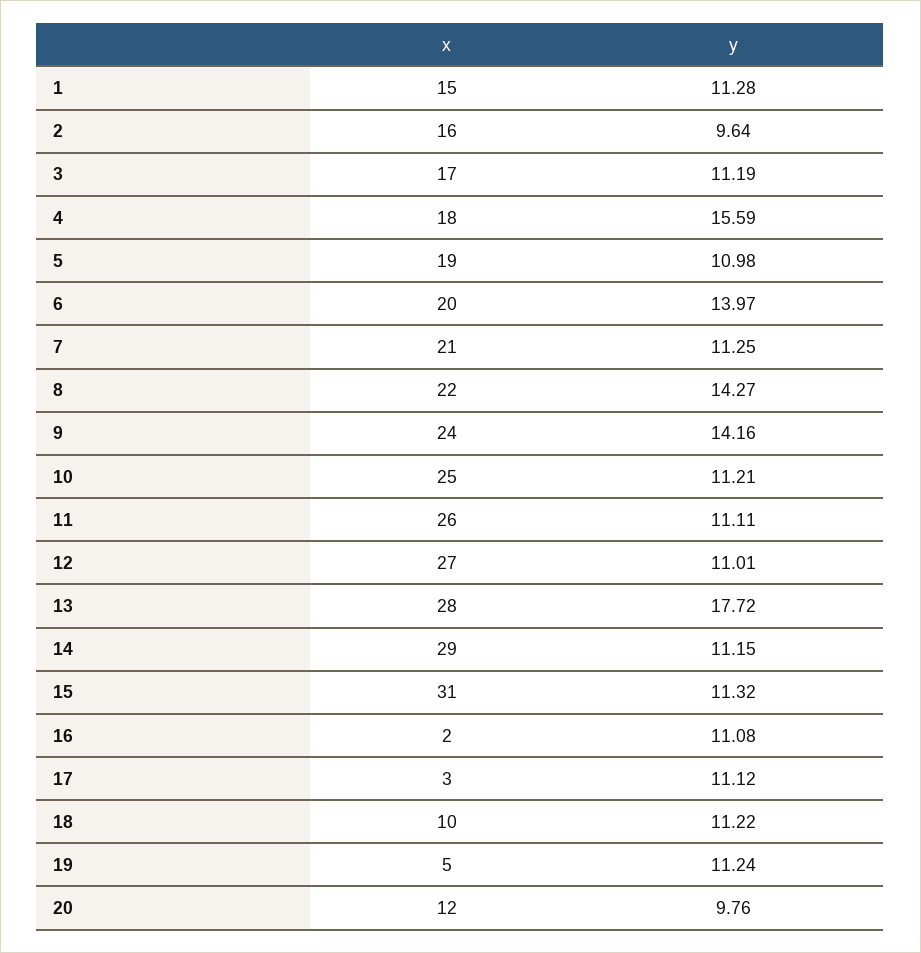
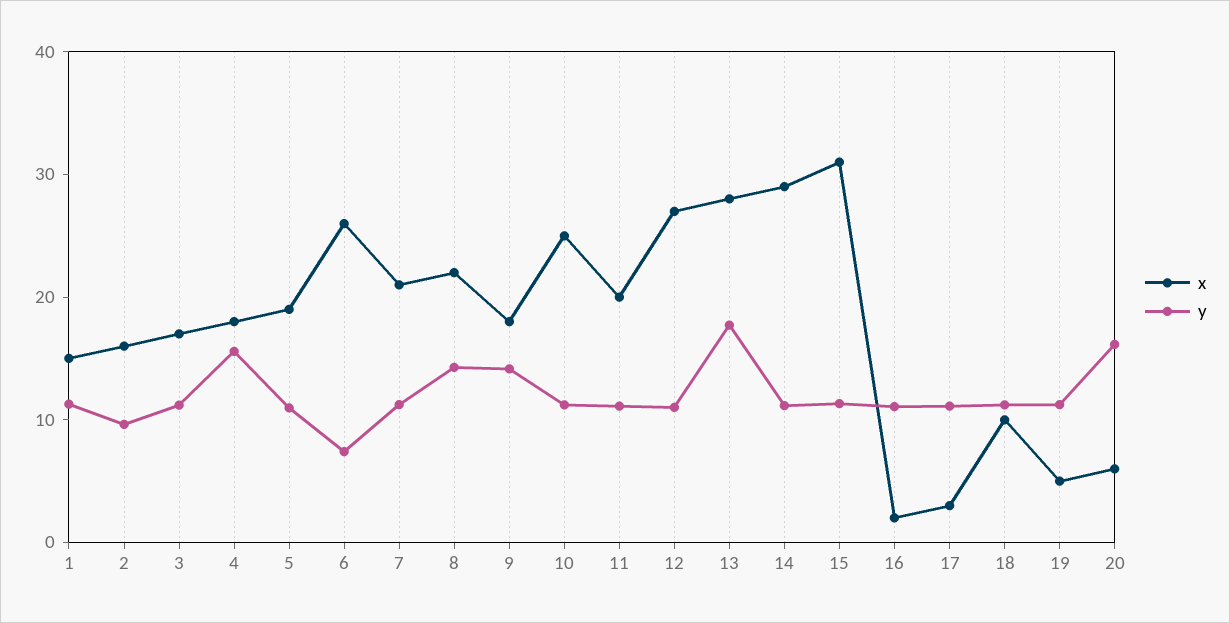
x, 6: 20 -> 26
y, 6: 13.97 -> 8
x, 9: 24 -> 18
x, 11: 26 -> 20
x, 20: 12 -> 6
y, 20: 9.76 -> 16

